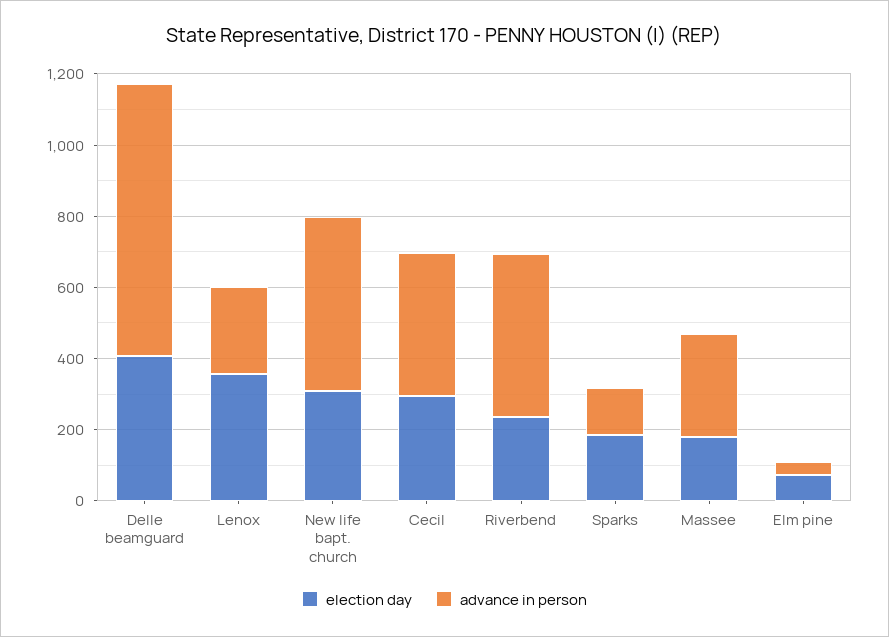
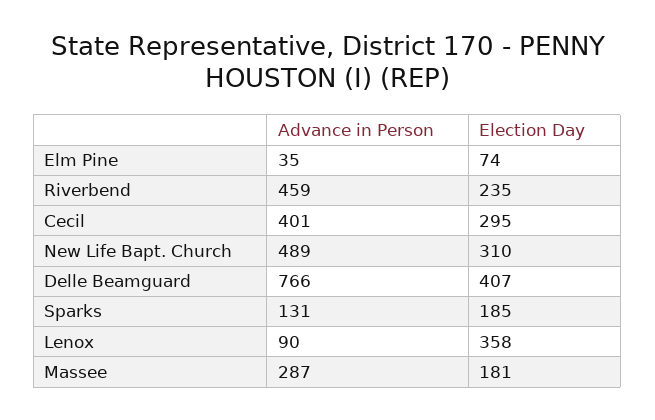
advance in person, Lenox: 250 -> 90

